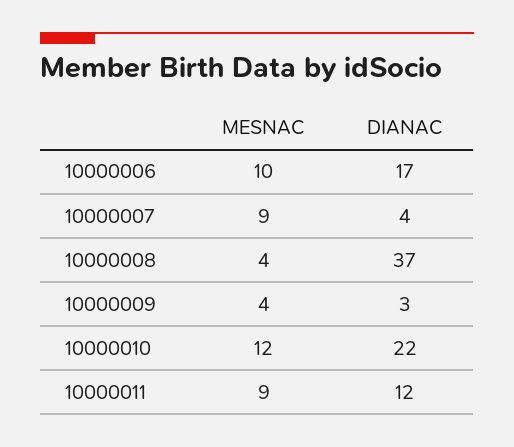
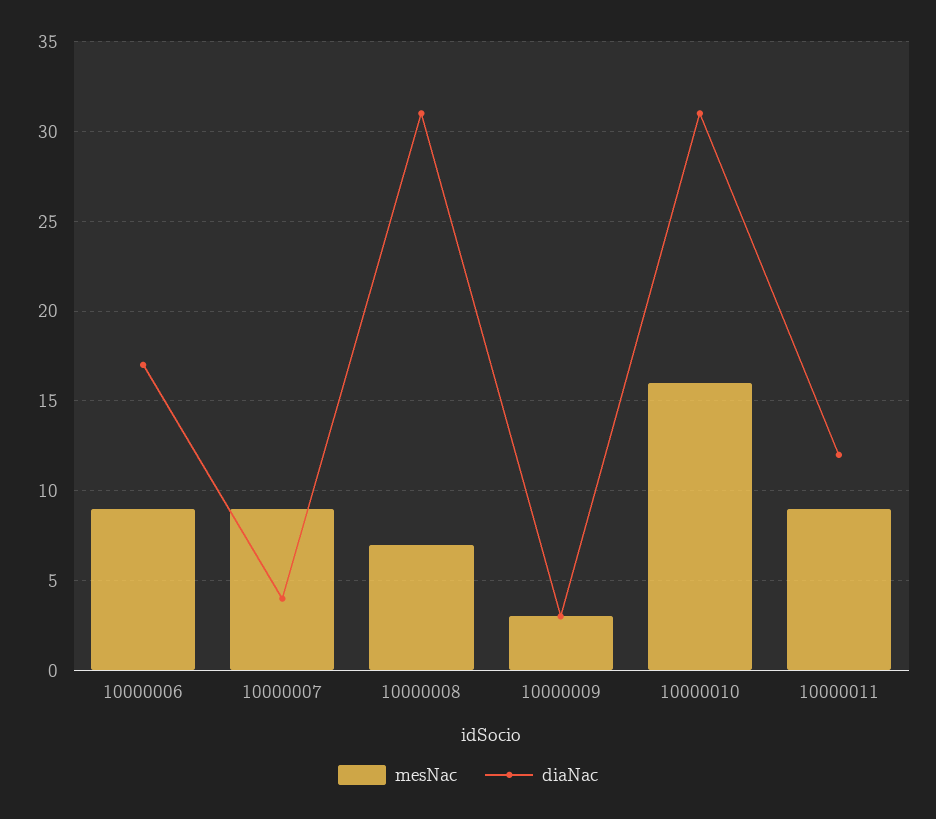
MESNAC, 10000006: 10 -> 9
MESNAC, 10000008: 4 -> 7
DIANAC, 10000008: 37 -> 31
MESNAC, 10000009: 4 -> 3
MESNAC, 10000010: 12 -> 16
DIANAC, 10000010: 22 -> 31

